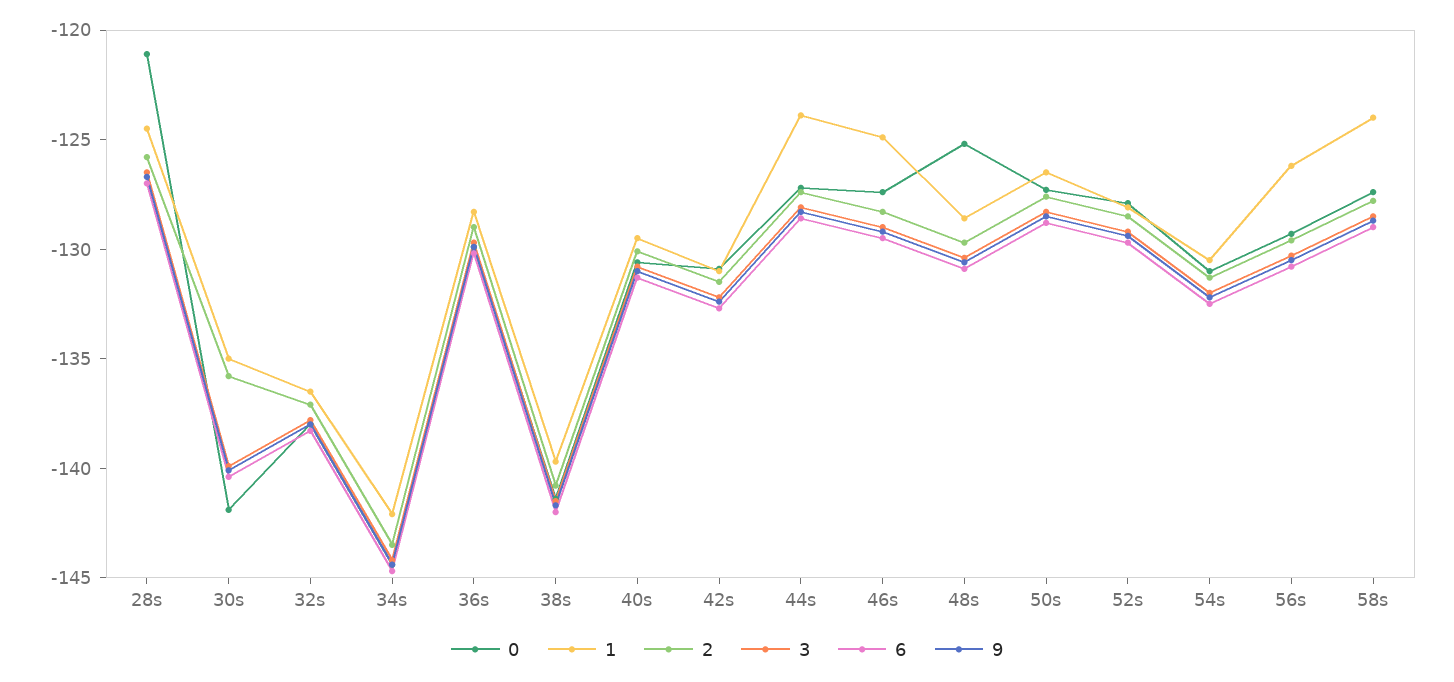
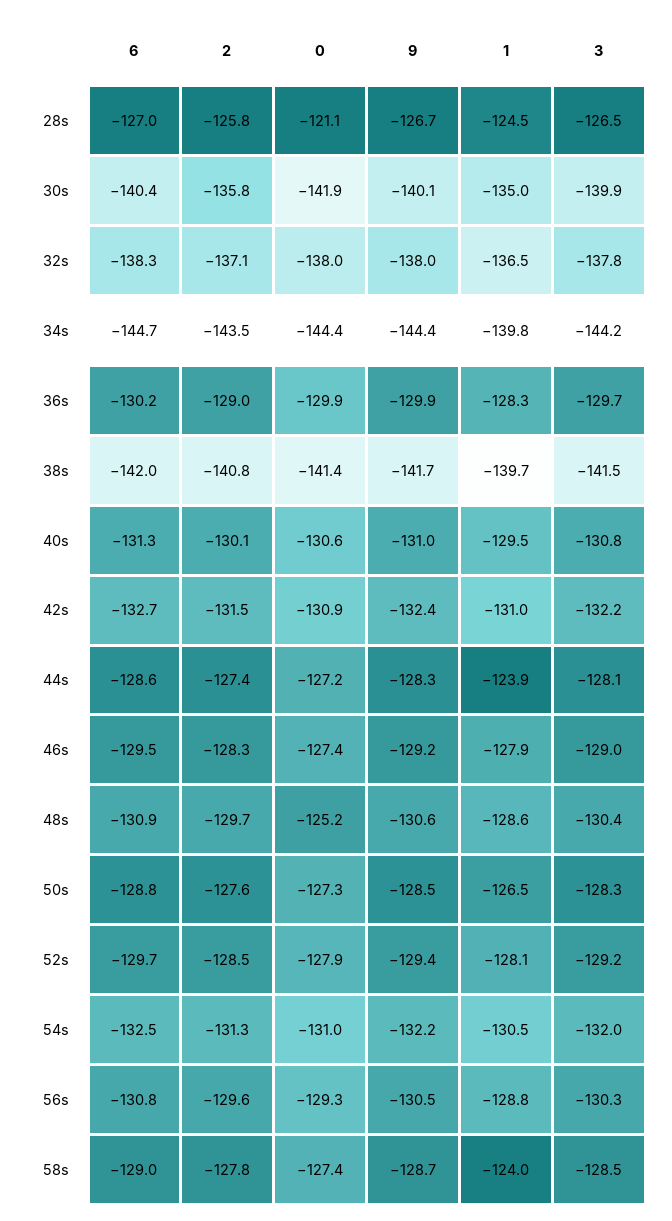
1, 34s: -142 -> -139.8
1, 46s: -125 -> -127.9
1, 56s: -126 -> -128.8

